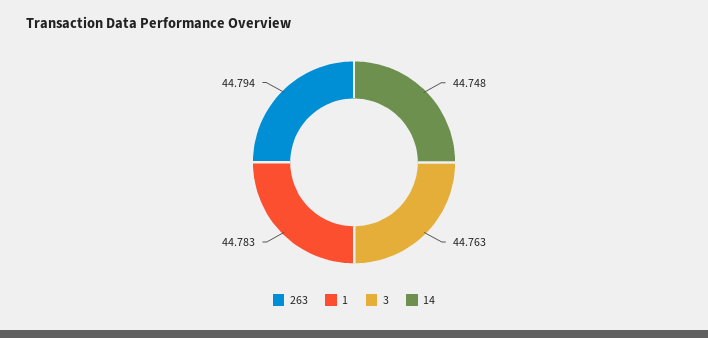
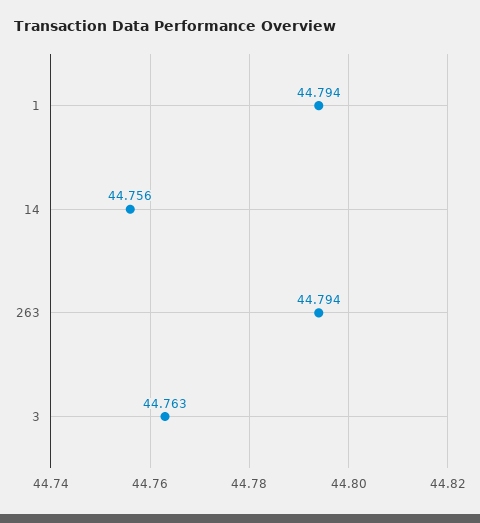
1: 44.783 -> 44.794
14: 44.748 -> 44.756

